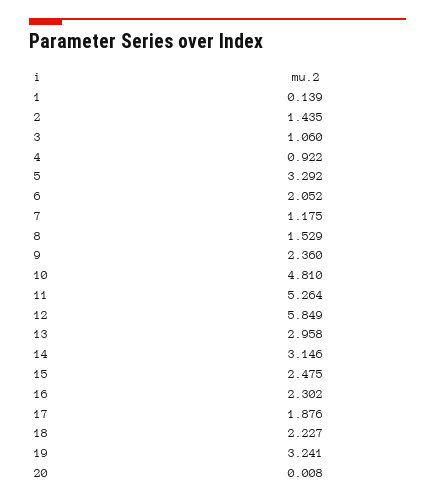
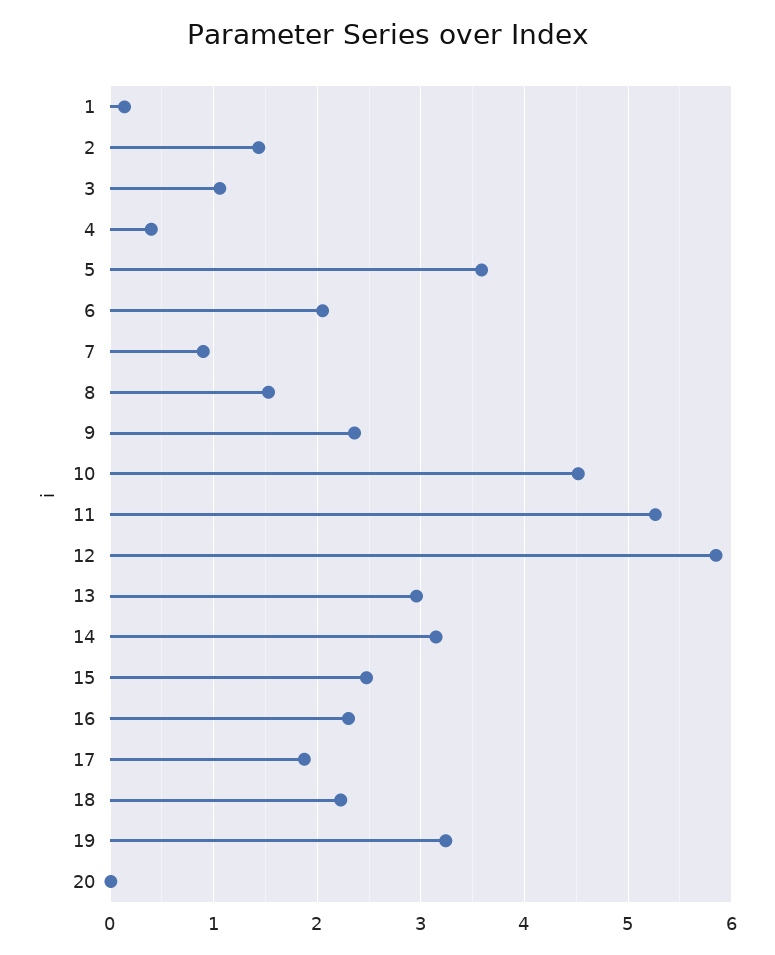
4: 0.922 -> 0.4
5: 3.292 -> 3.6
7: 1.175 -> 0.9
10: 4.81 -> 4.5

